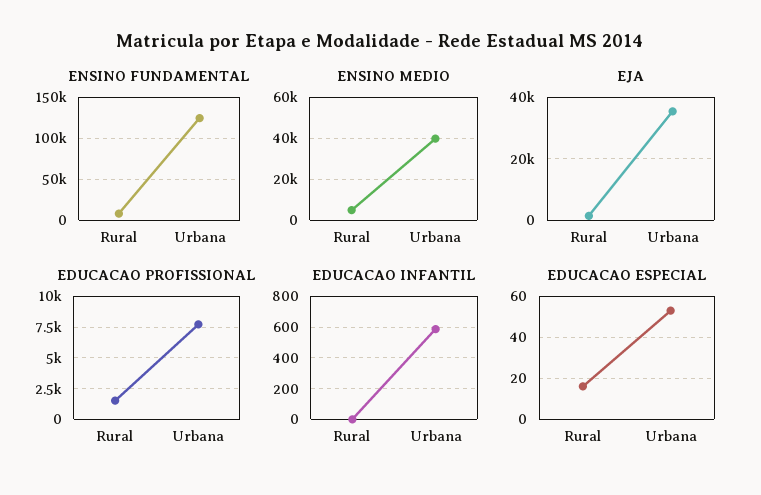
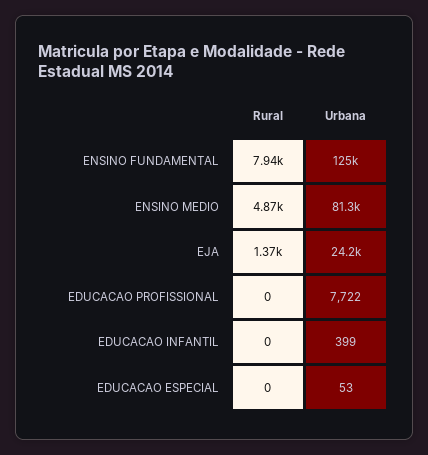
ENSINO MEDIO, Urbana: 40000 -> 81300
EJA, Urbana: 36000 -> 24200
EDUCACAO PROFISSIONAL, Rural: 1500 -> 0
EDUCACAO INFANTIL, Urbana: 600 -> 399
EDUCACAO ESPECIAL, Rural: 15 -> 0

